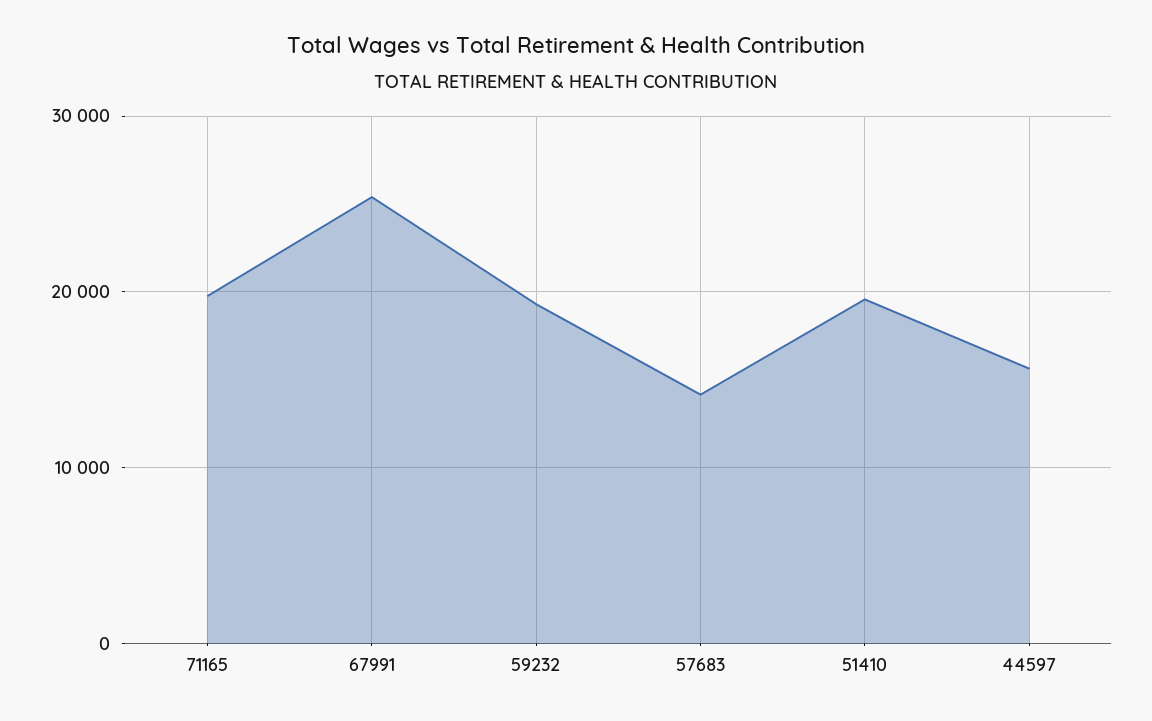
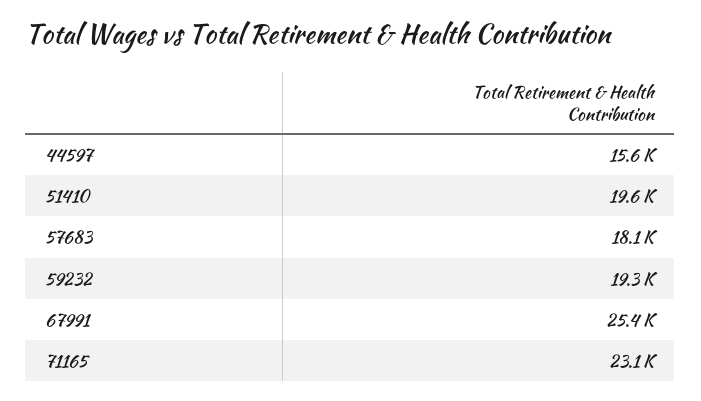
71165: 20000 -> 23100
57683: 14000 -> 18100

